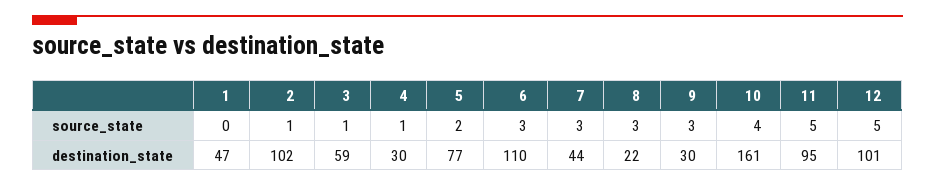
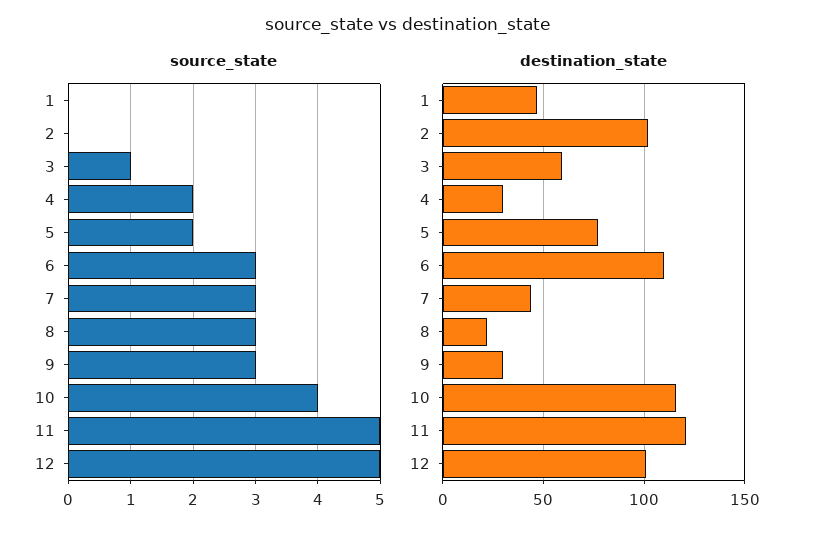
source_state, 2: 1 -> 0
source_state, 4: 1 -> 2
destination_state, 10: 161 -> 115
destination_state, 11: 95 -> 120

